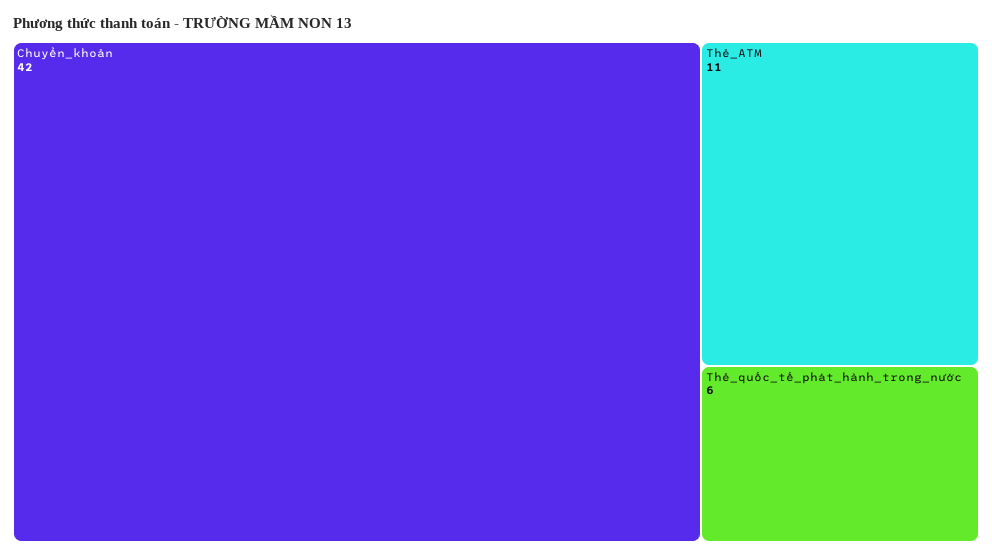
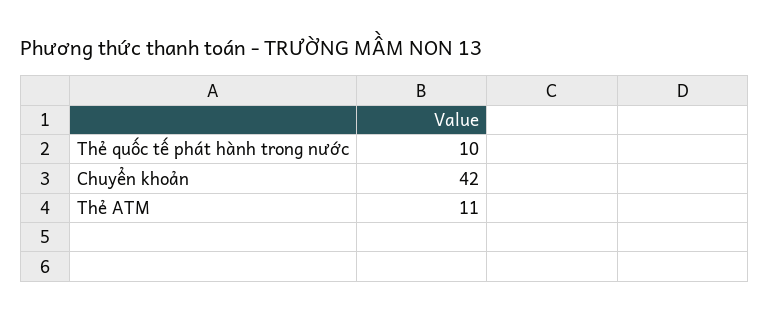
Thẻ_quốc_tế_phát_hành_trong_nước: 6 -> 10

